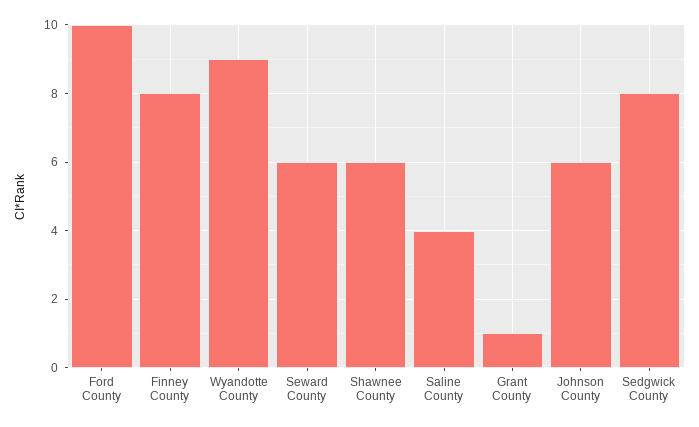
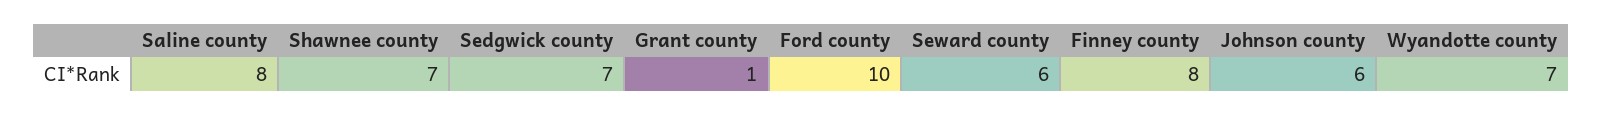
Wyandotte County: 9 -> 7
Shawnee County: 6 -> 7
Saline County: 4 -> 8
Sedgwick County: 8 -> 7

